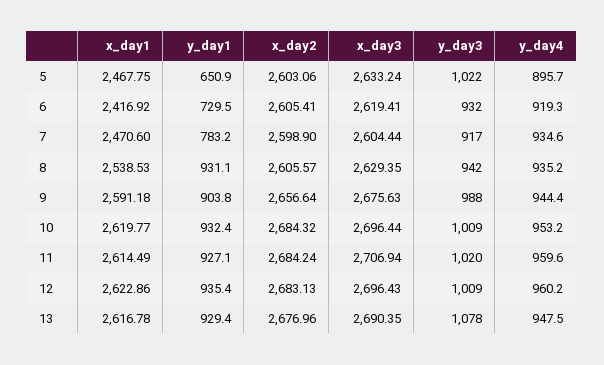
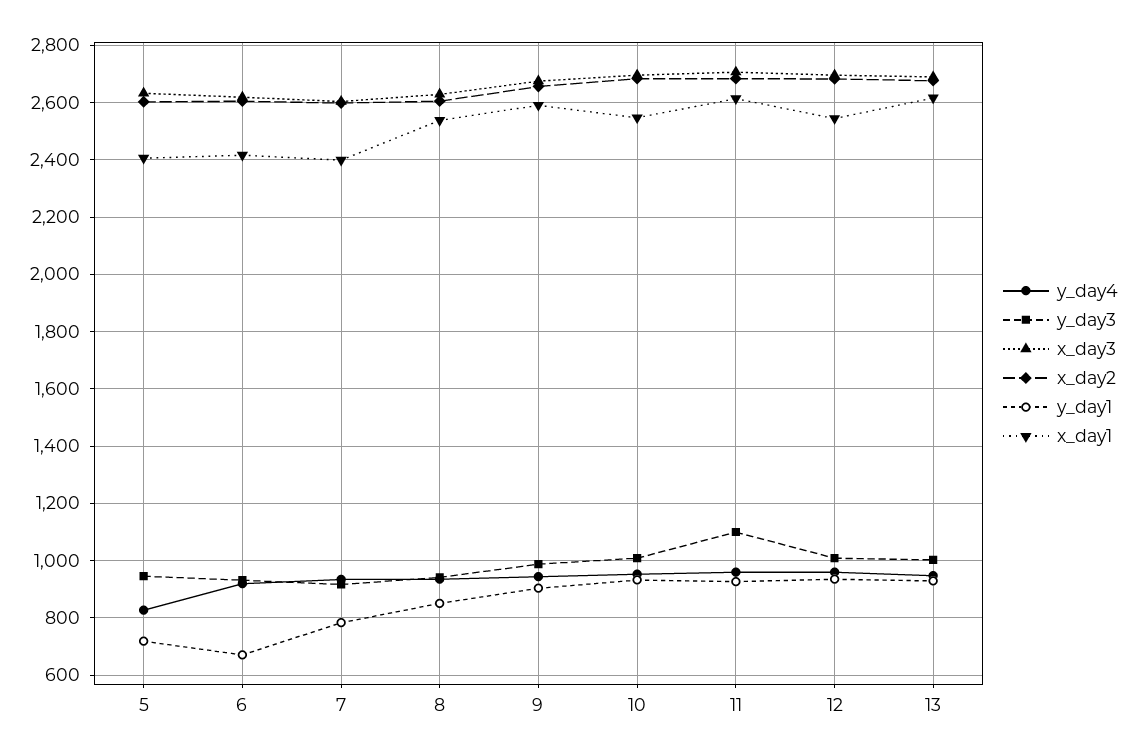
x_day1, 5: 2467.75 -> 2400
y_day1, 5: 650.9 -> 725
y_day3, 5: 1022 -> 950
y_day4, 5: 895.7 -> 825
y_day1, 6: 729.5 -> 675
x_day1, 7: 2470.6 -> 2400
y_day1, 8: 931.1 -> 850
x_day1, 10: 2619.77 -> 2550
y_day3, 11: 1020 -> 1100
x_day1, 12: 2622.86 -> 2550
y_day3, 13: 1078 -> 1000

